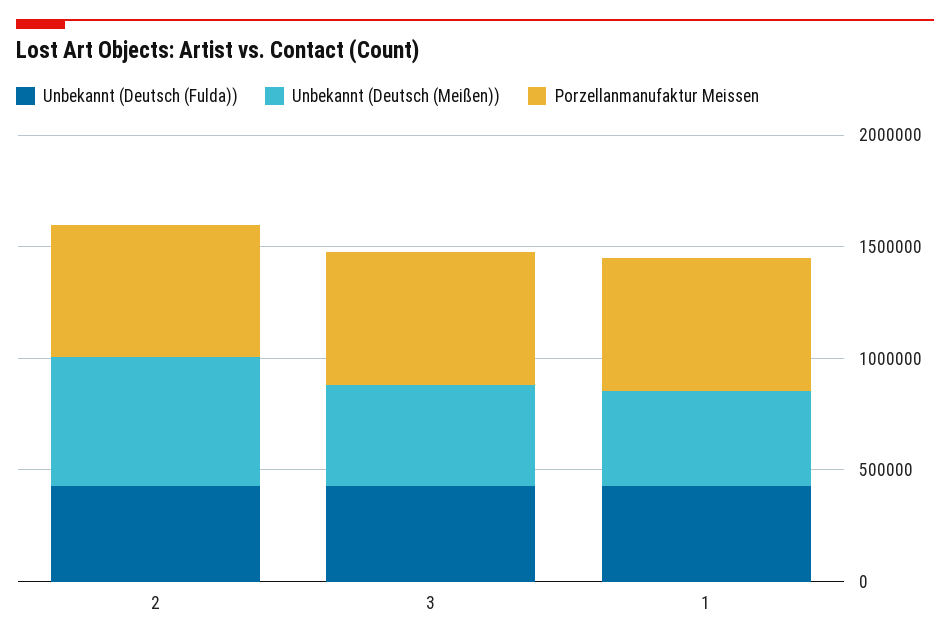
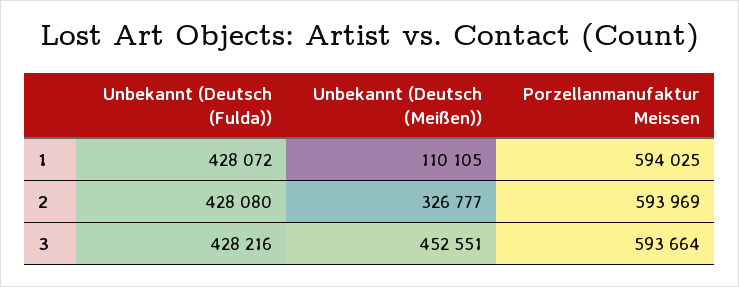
Unbekannt (Deutsch (Meißen)), 2: 600000 -> 326777
Unbekannt (Deutsch (Meißen)), 1: 400000 -> 110105

